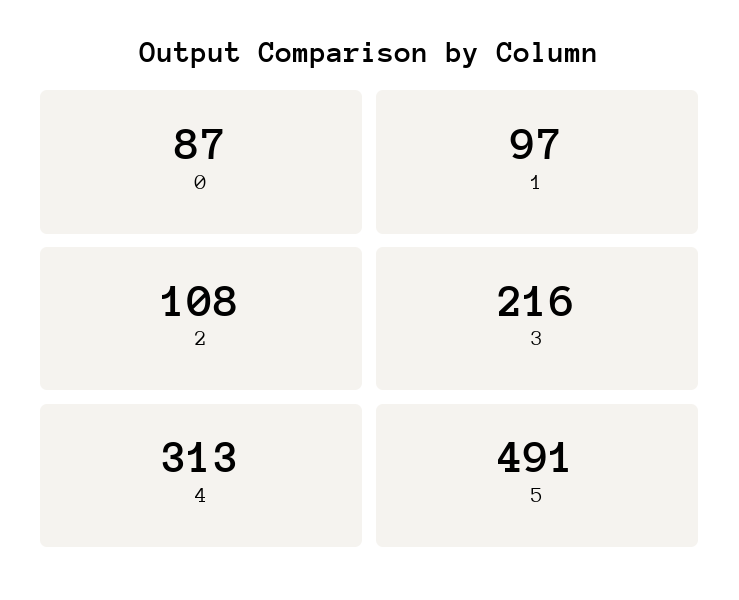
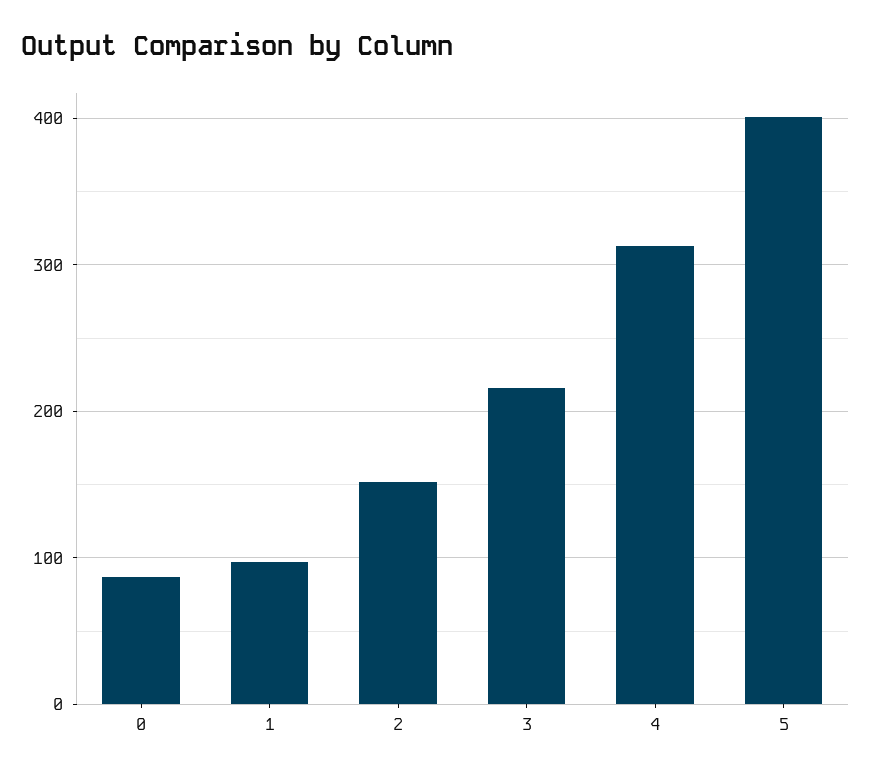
2: 108 -> 150
5: 491 -> 400

